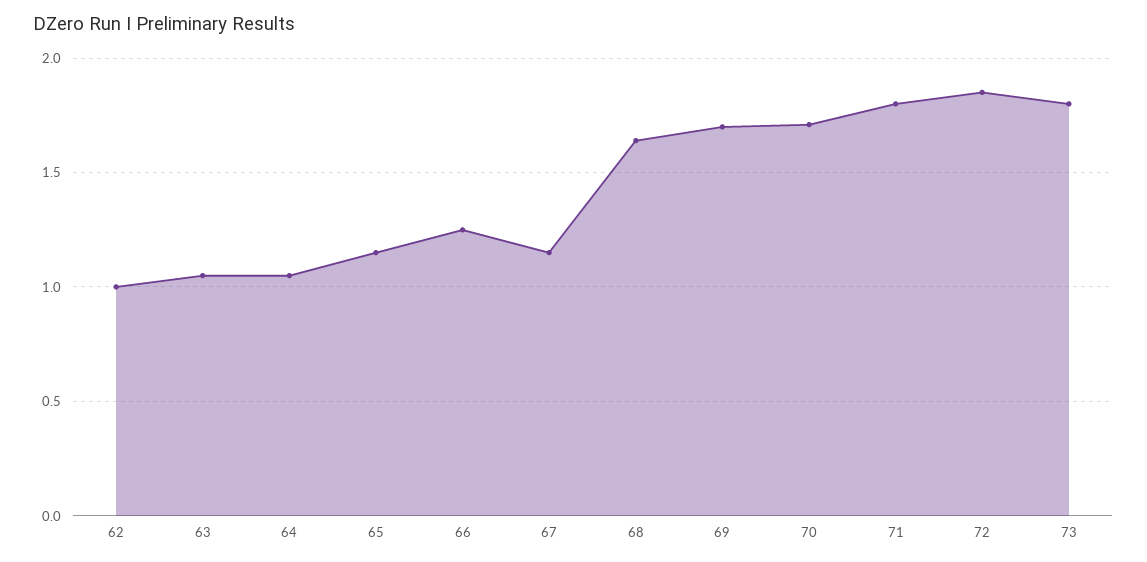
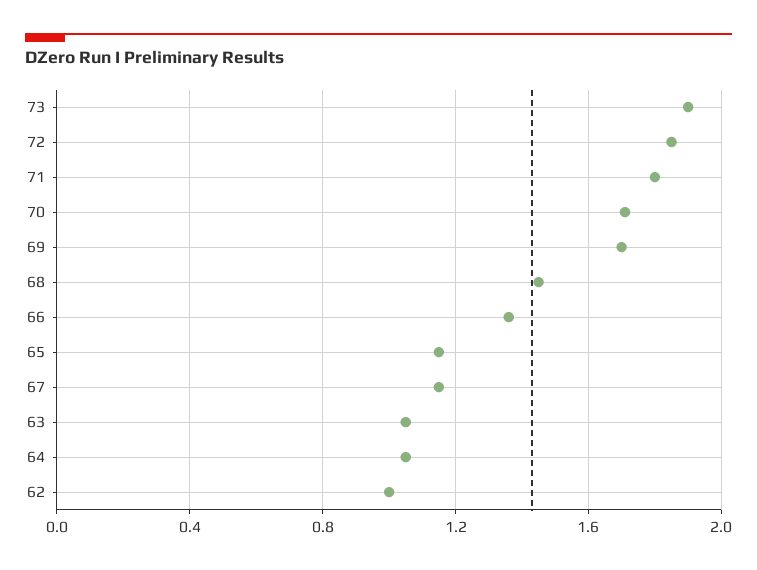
66: 1.25 -> 1.35
68: 1.65 -> 1.45
73: 1.8 -> 1.9

